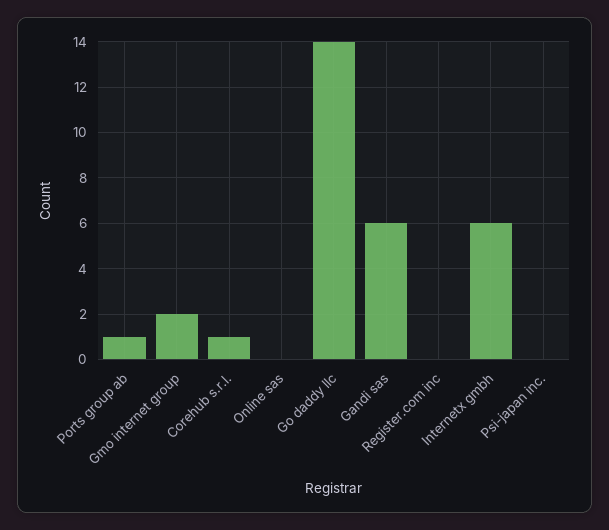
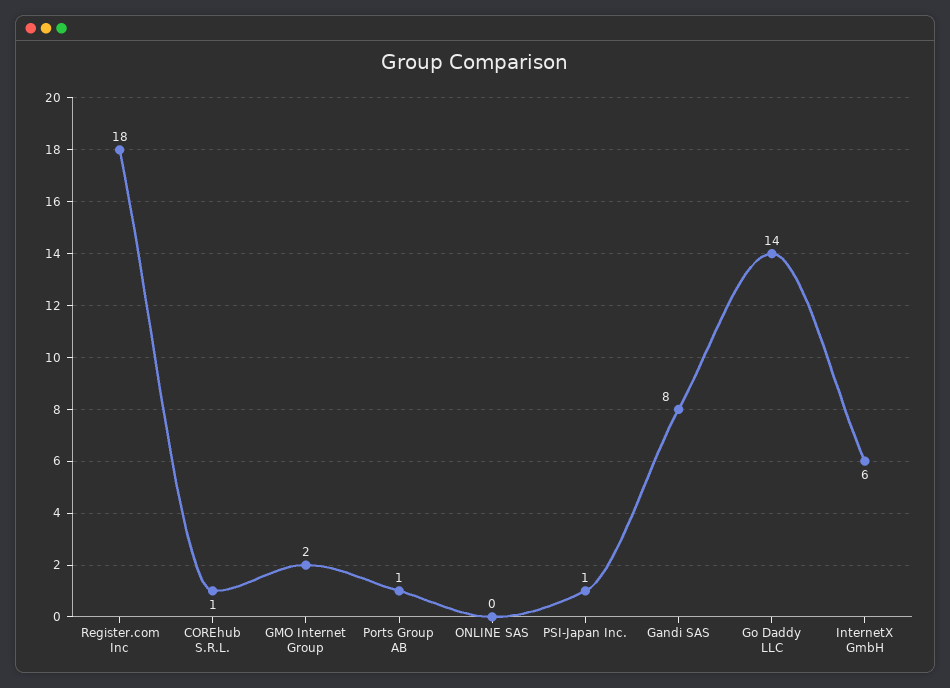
Gandi sas: 6 -> 8
Register.com inc: 0 -> 18
Psi-japan inc.: 0 -> 1

